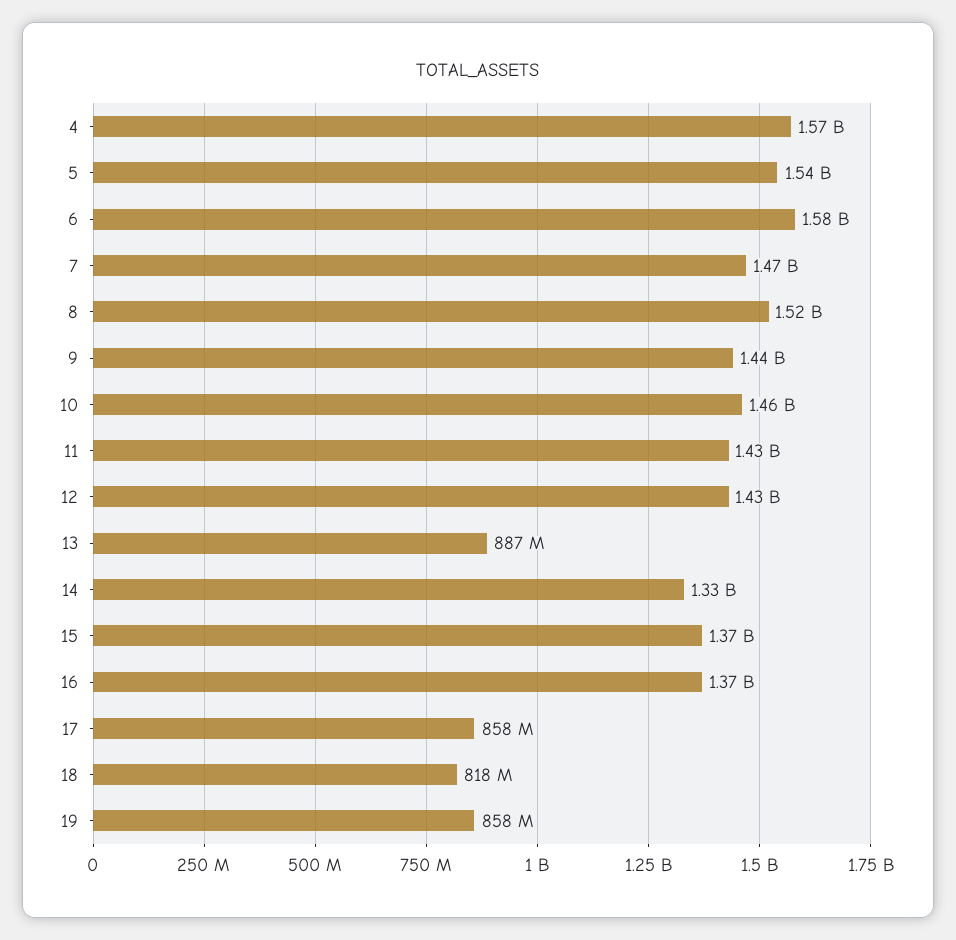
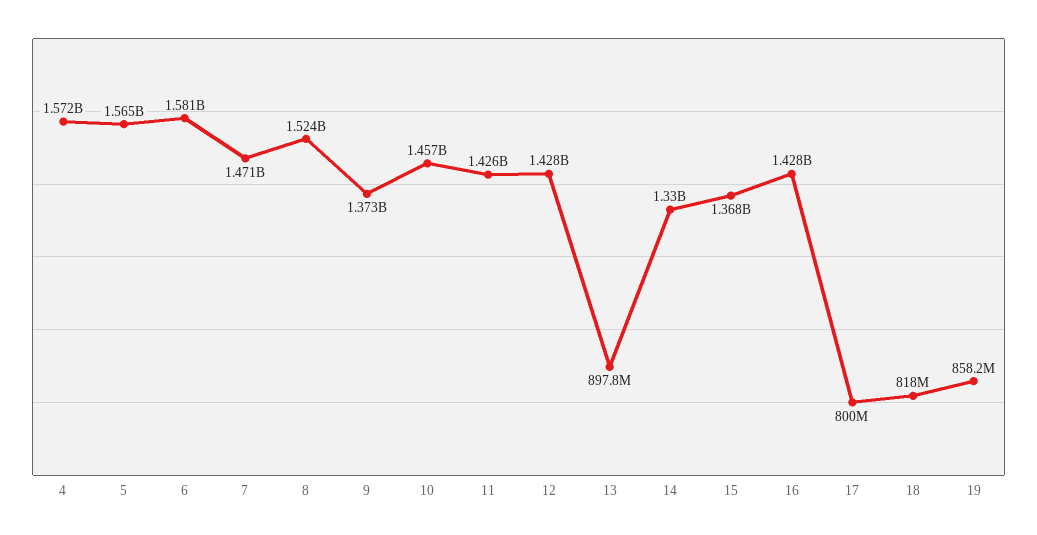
5: 1540000000 -> 1565000000
9: 1440000000 -> 1373000000
13: 887000000 -> 897800000
16: 1370000000 -> 1428000000
17: 858000000 -> 800000000

